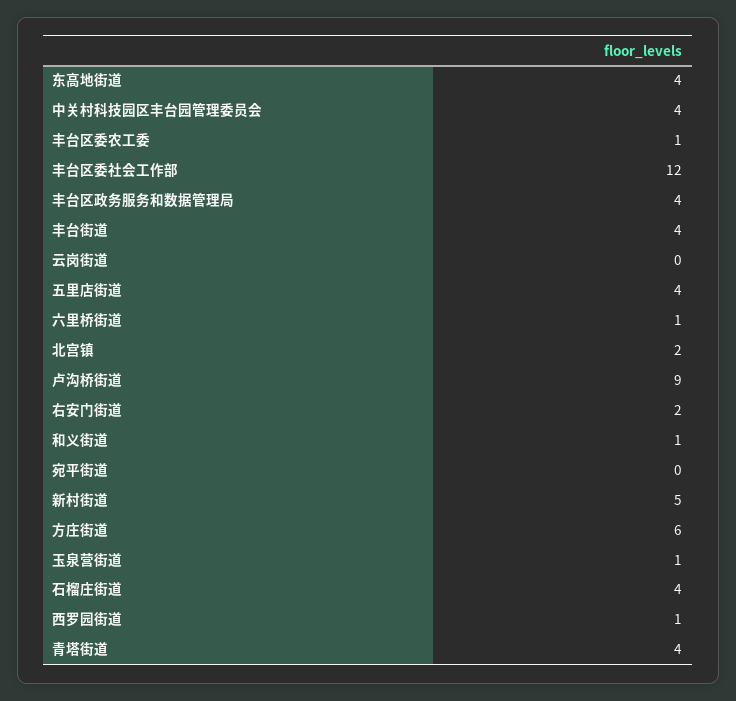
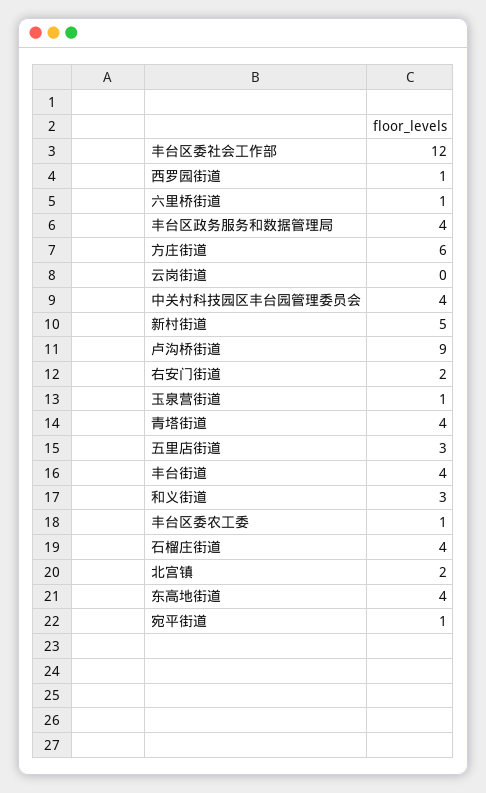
五里店街道: 4 -> 3
和义街道: 1 -> 3
宛平街道: 0 -> 1

